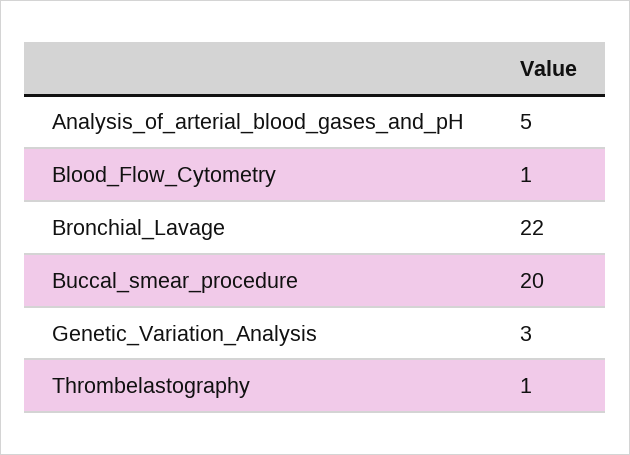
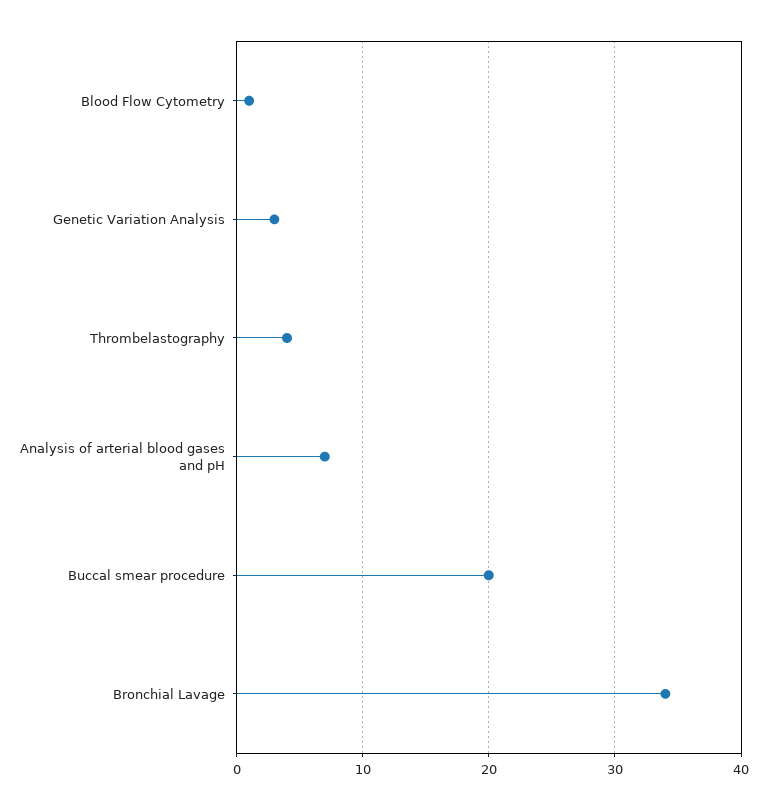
Analysis_of_arterial_blood_gases_and_pH: 5 -> 7
Bronchial_Lavage: 22 -> 34
Thrombelastography: 1 -> 4

